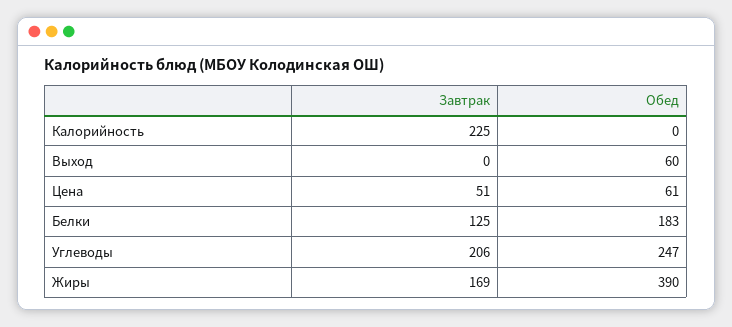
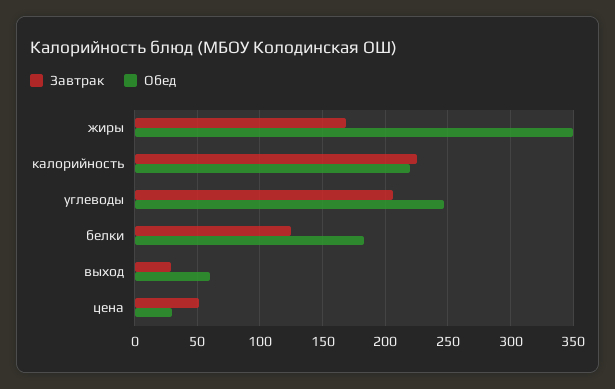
Обед, Калорийность: 0 -> 220
Завтрак, Выход: 0 -> 30
Обед, Цена: 61 -> 30
Обед, Жиры: 390 -> 350

